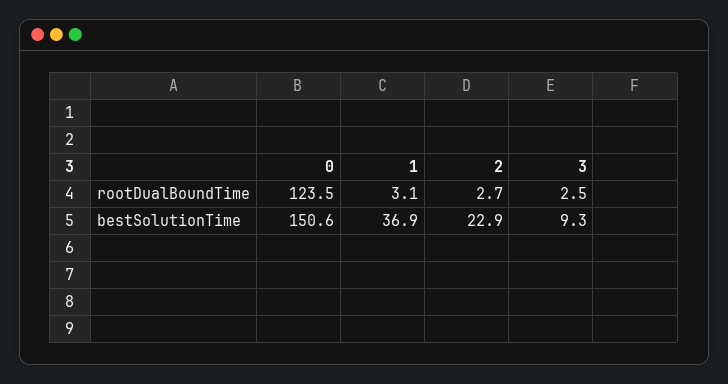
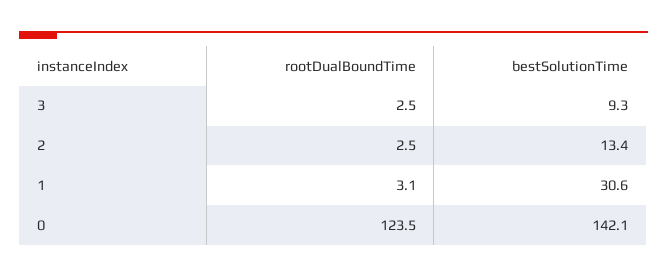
2, rootDualBoundTime: 2.7 -> 2.5
0, bestSolutionTime: 150.6 -> 142.1
1, bestSolutionTime: 36.9 -> 30.6
2, bestSolutionTime: 22.9 -> 13.4

